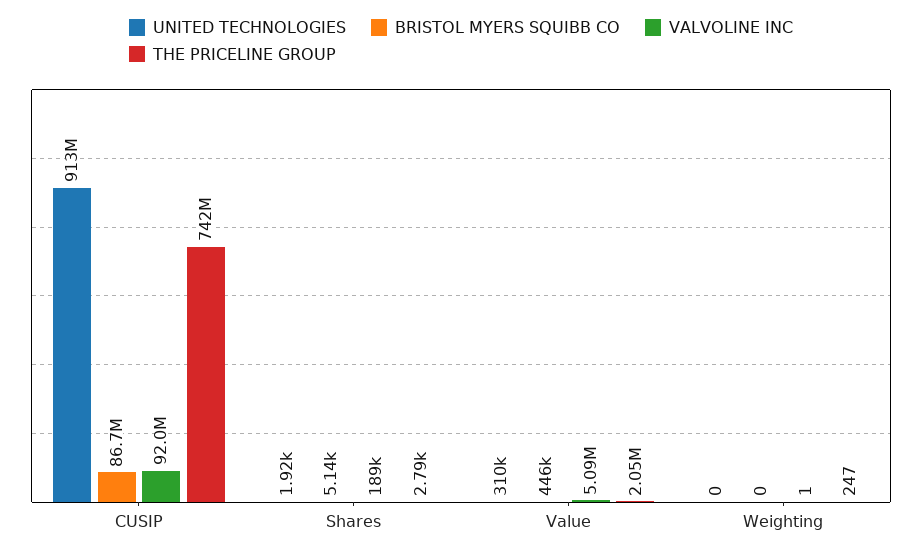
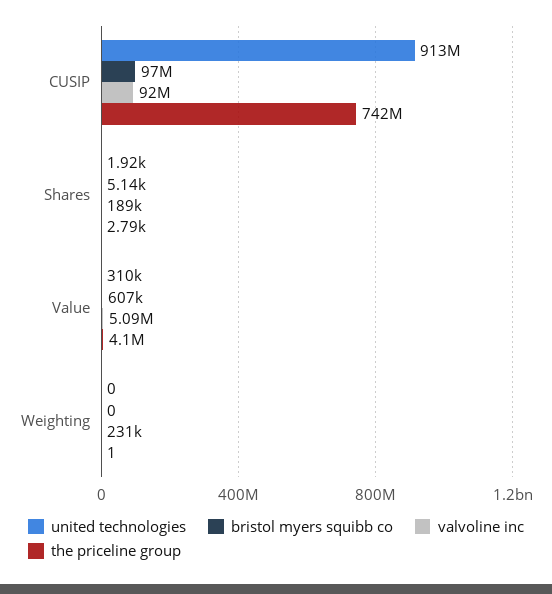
BRISTOL MYERS SQUIBB CO, CUSIP: 86700000 -> 97000000
BRISTOL MYERS SQUIBB CO, Value: 446000 -> 607000
THE PRICELINE GROUP, Value: 2050000 -> 4100000
VALVOLINE INC, Weighting: 1 -> 231000
THE PRICELINE GROUP, Weighting: 247 -> 1

